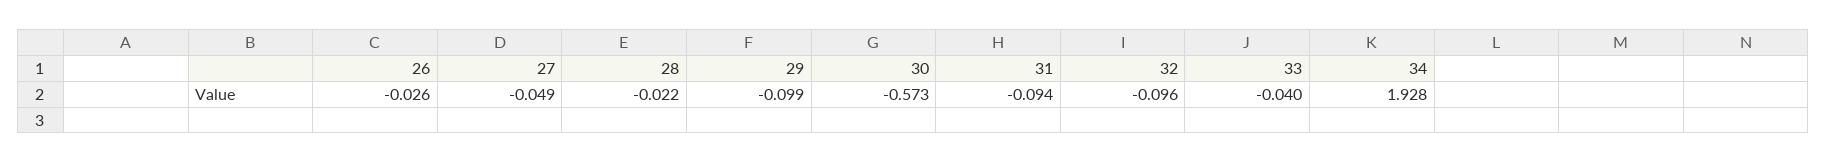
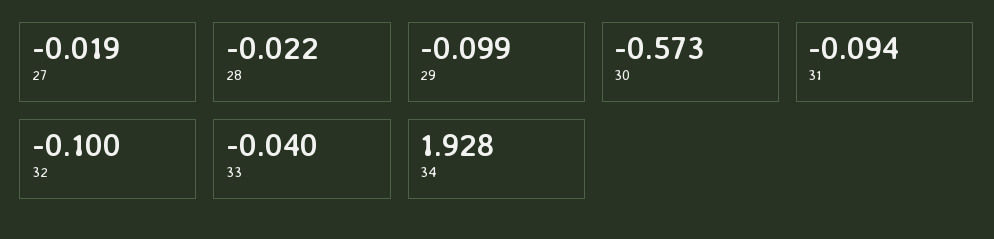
26: -0.026 -> none
27: -0.049 -> -0.019
32: -0.096 -> -0.1

